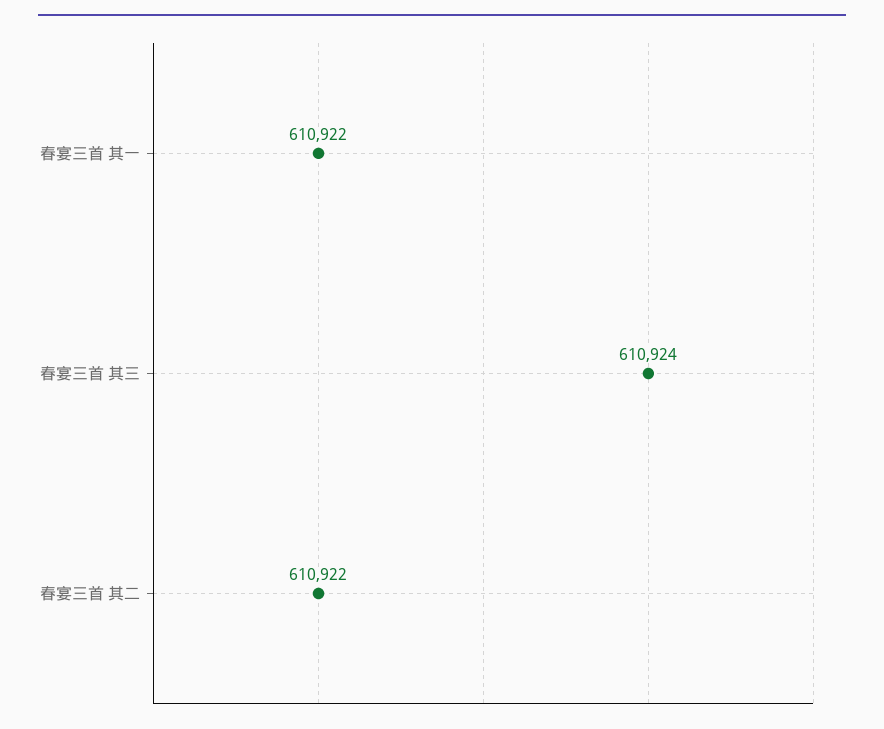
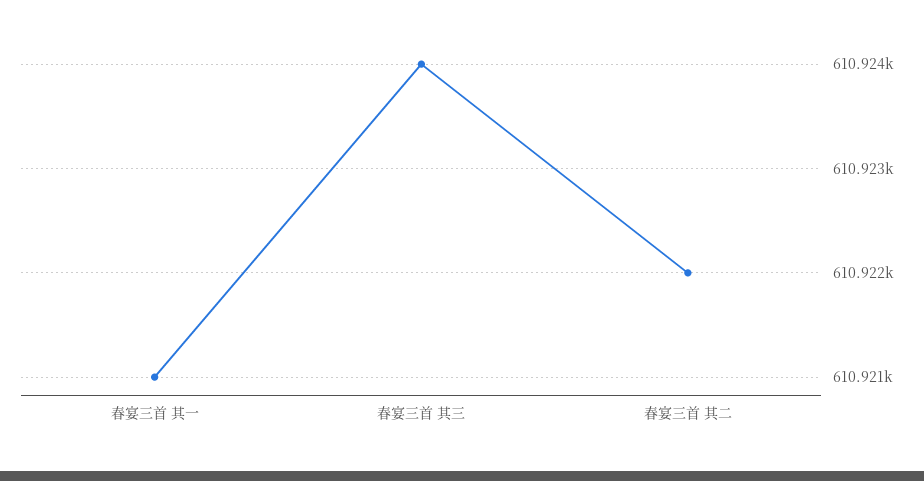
春宴三首 其一: 610922 -> 610921

